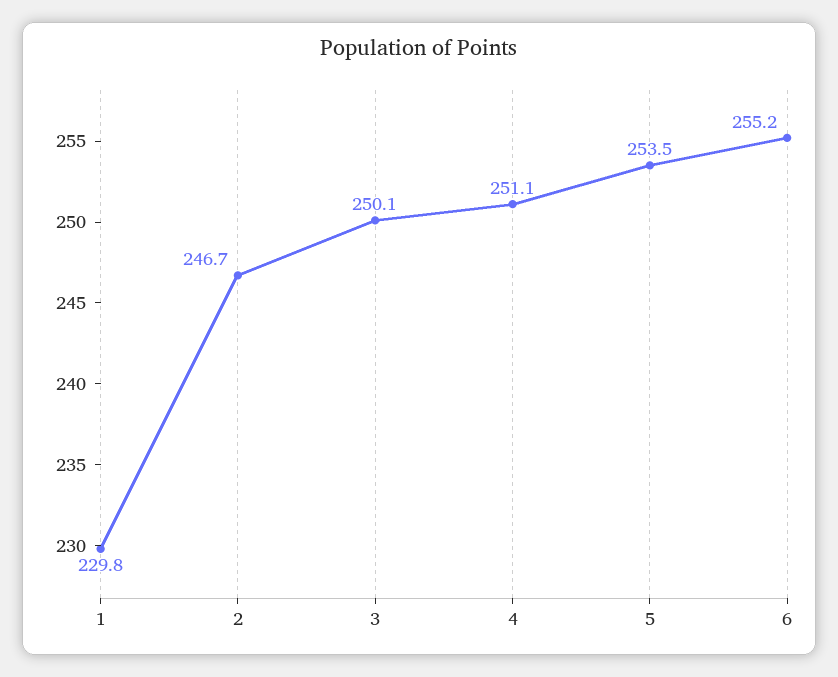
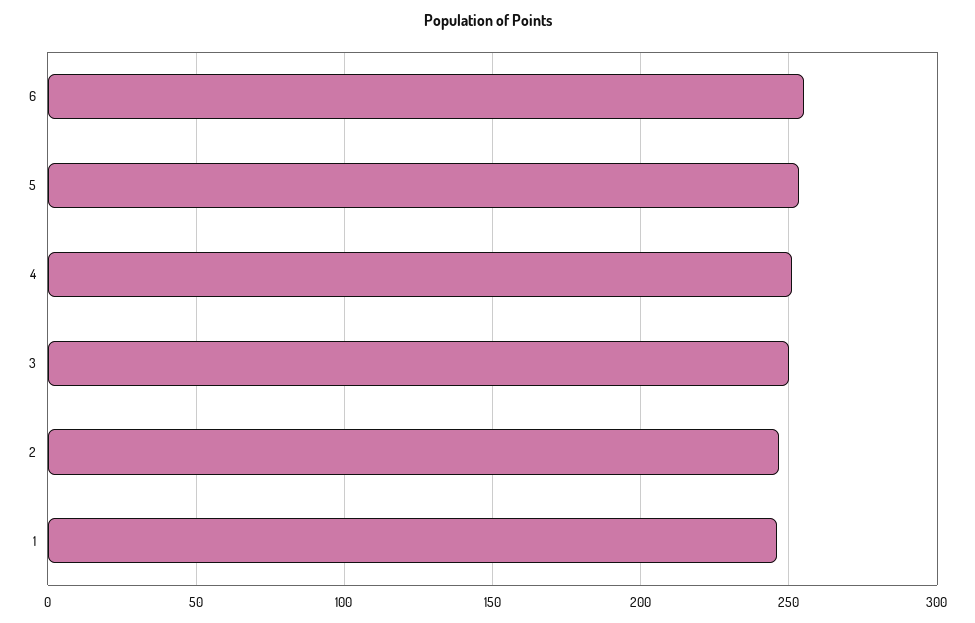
1: 229.8 -> 245

